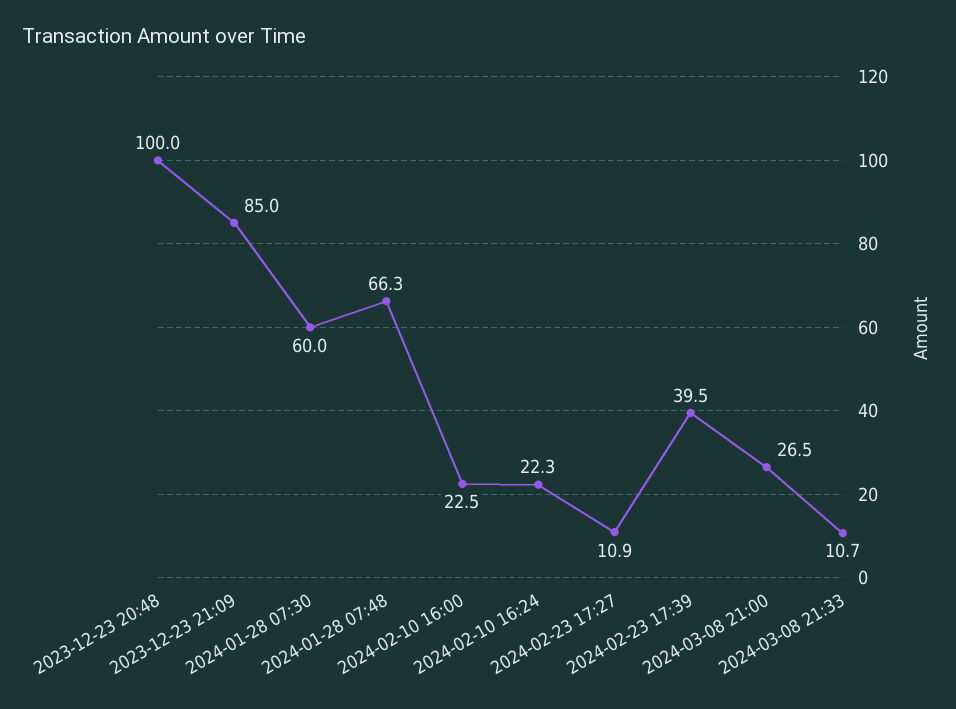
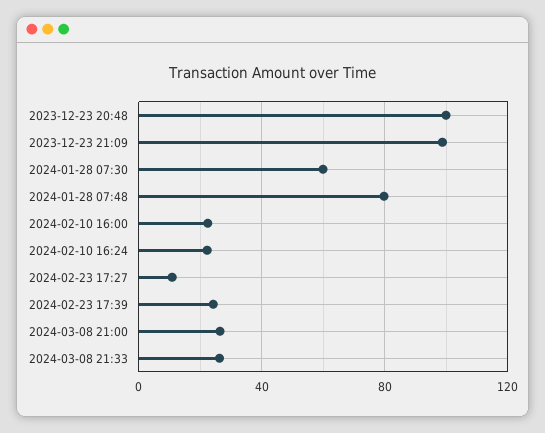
2023-12-23 21:09: 85 -> 100
2024-01-28 07:48: 66.3 -> 80
2024-02-23 17:39: 39.5 -> 25
2024-03-08 21:33: 10.7 -> 25

